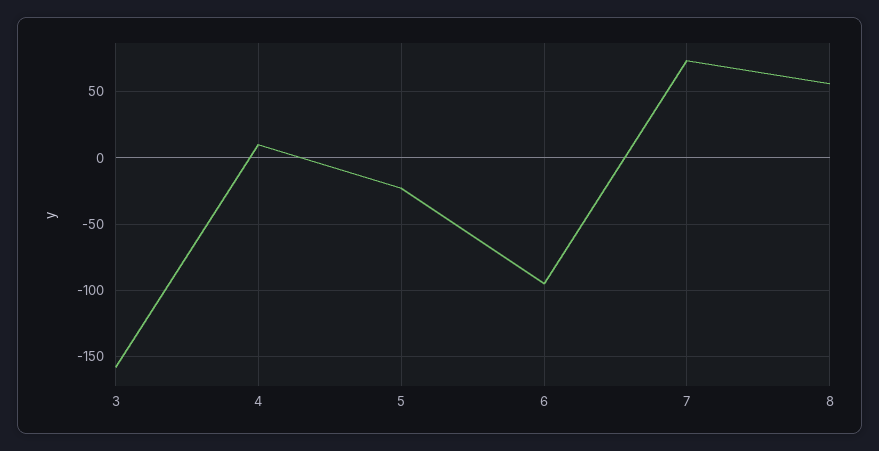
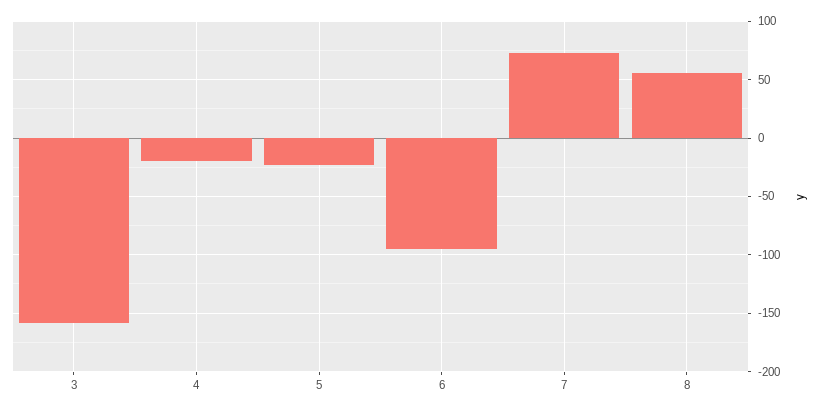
4: 10 -> -20

